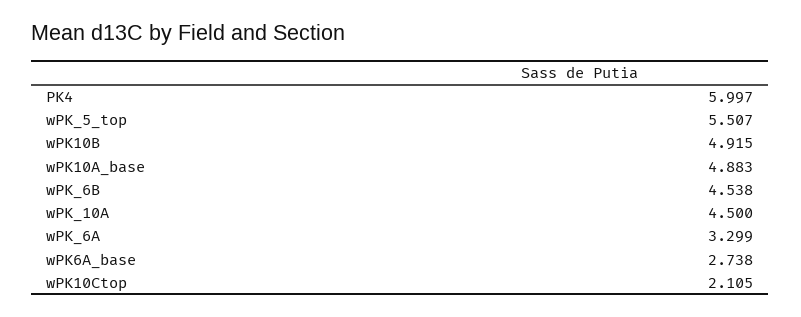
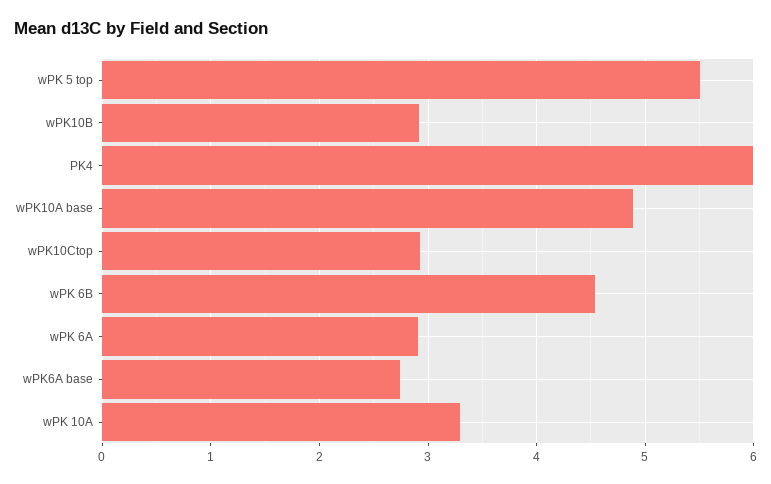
wPK10B: 4.915 -> 2.9
wPK_10A: 4.5 -> 3.3
wPK_6A: 3.299 -> 2.9
wPK10Ctop: 2.105 -> 2.9

